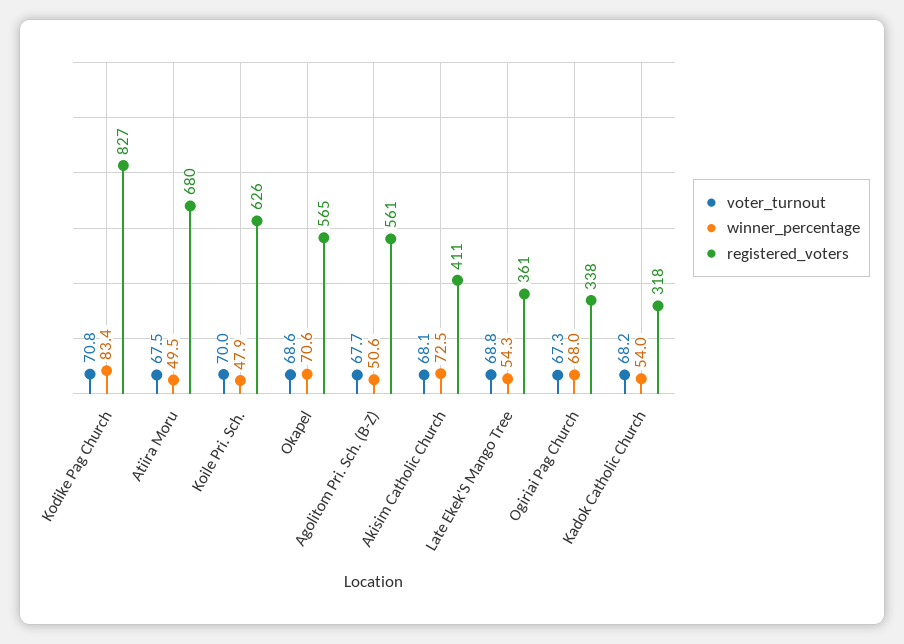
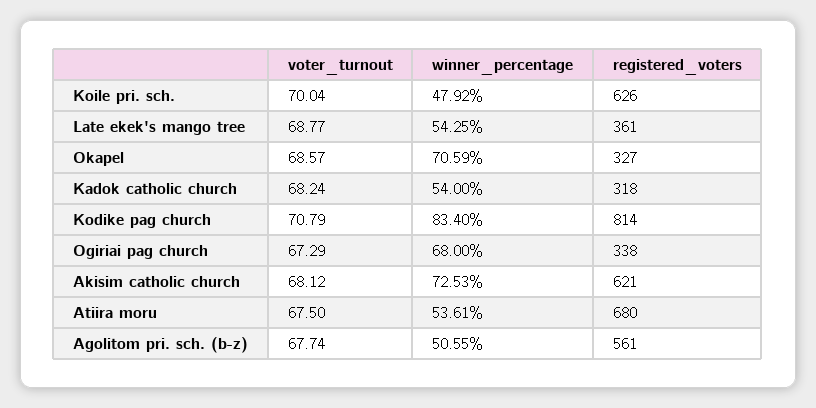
registered_voters, Kodike Pag Church: 827 -> 814
winner_percentage, Atiira Moru: 49.5 -> 53.61
registered_voters, Okapel: 565 -> 327
registered_voters, Akisim Catholic Church: 411 -> 621

